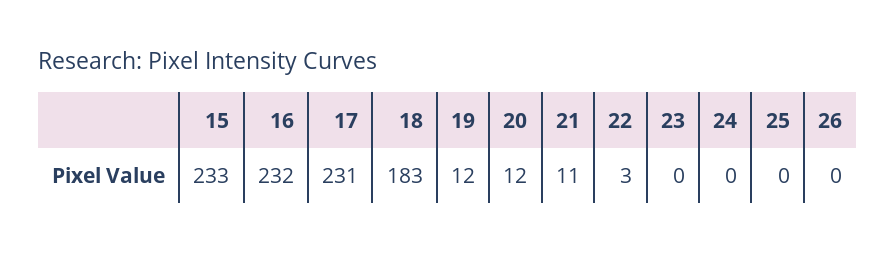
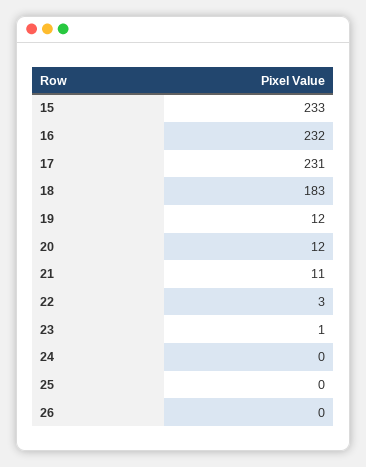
23: 0 -> 1

